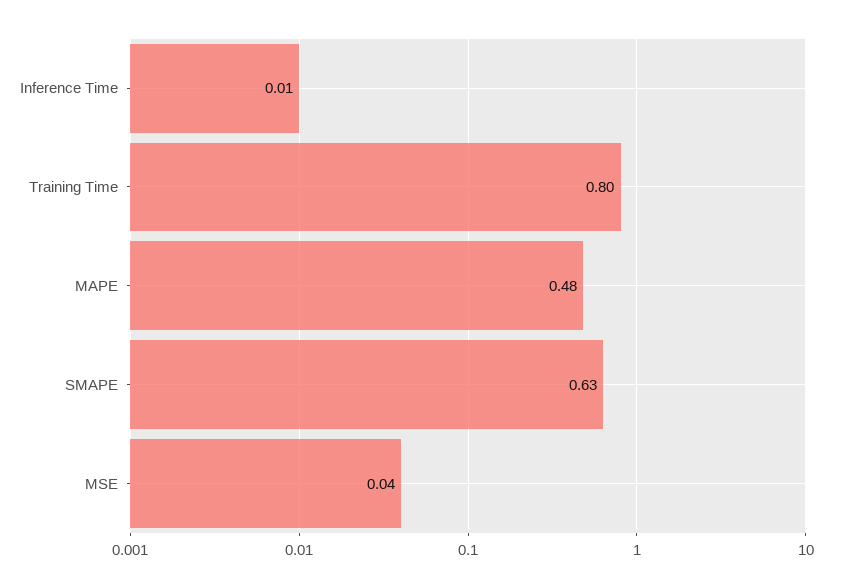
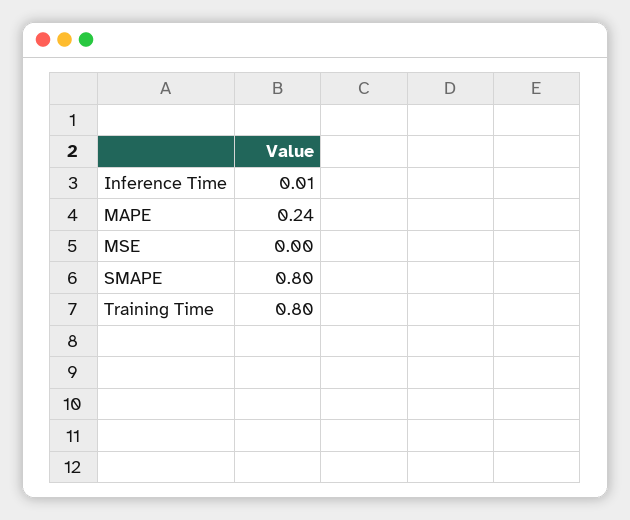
MAPE: 0.48 -> 0.24
SMAPE: 0.63 -> 0.8
MSE: 0.04 -> 0

